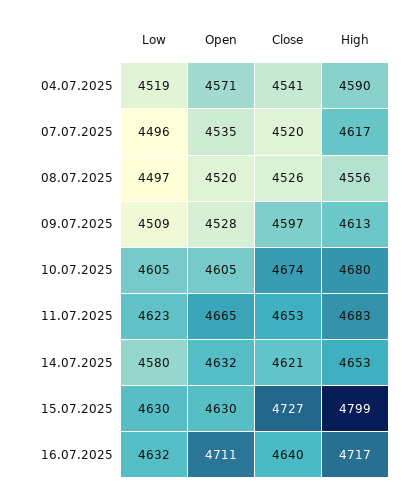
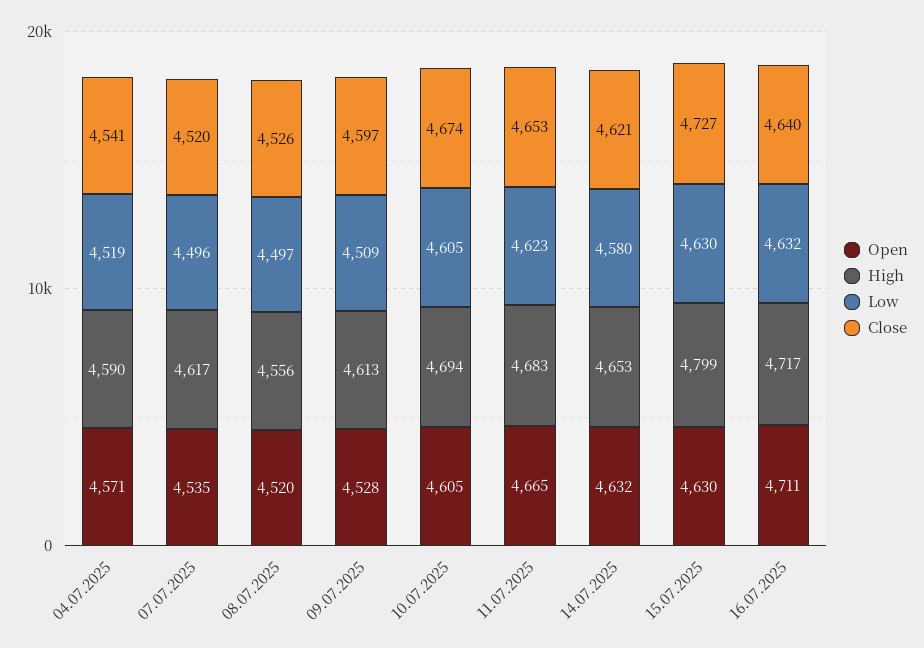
High, 10.07.2025: 4680 -> 4694

